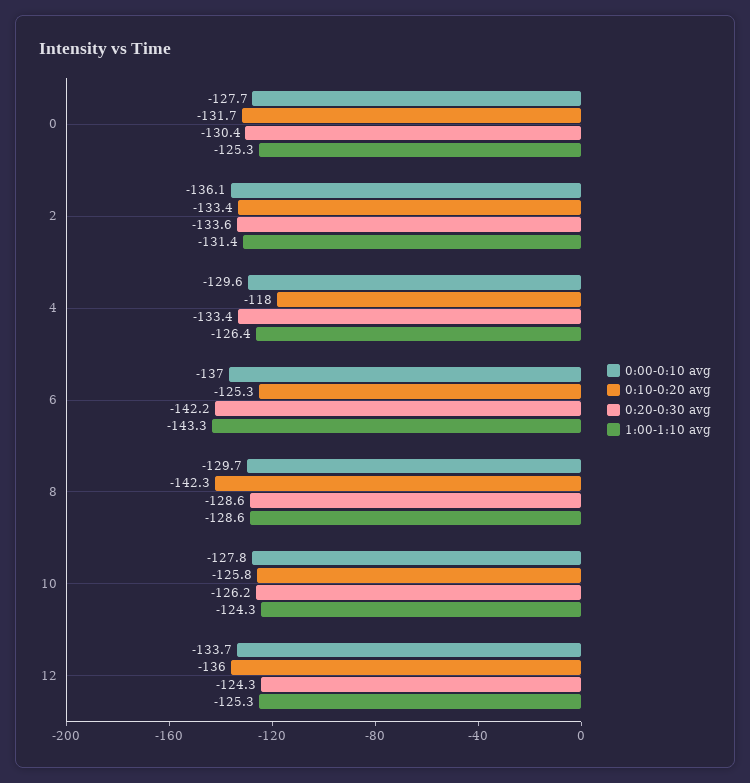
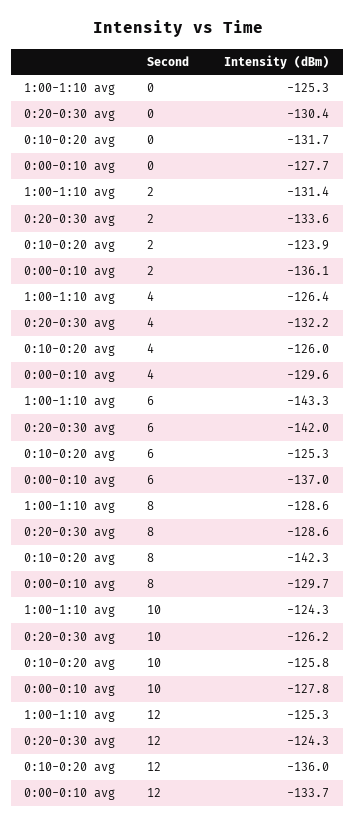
0:10-0:20 avg, 2: -133.4 -> -123.9
0:10-0:20 avg, 4: -118 -> -126
0:20-0:30 avg, 4: -133.4 -> -132.2
0:20-0:30 avg, 6: -142.2 -> -142

